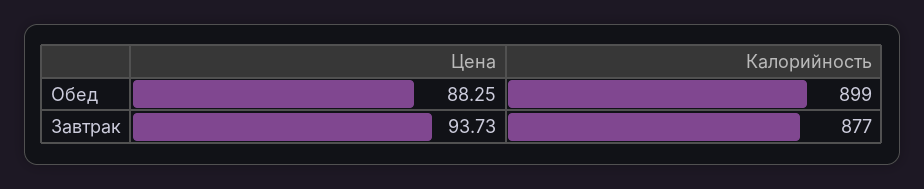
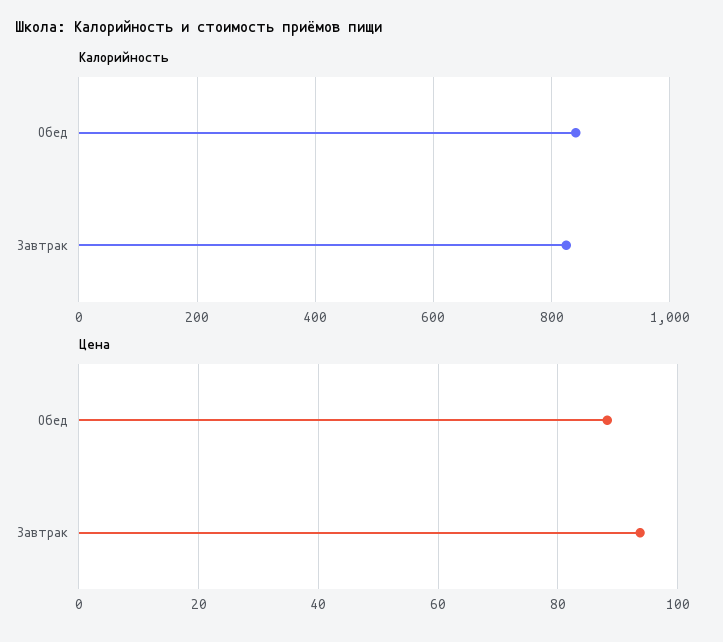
Калорийность, Обед: 899 -> 840
Калорийность, Завтрак: 877 -> 820

